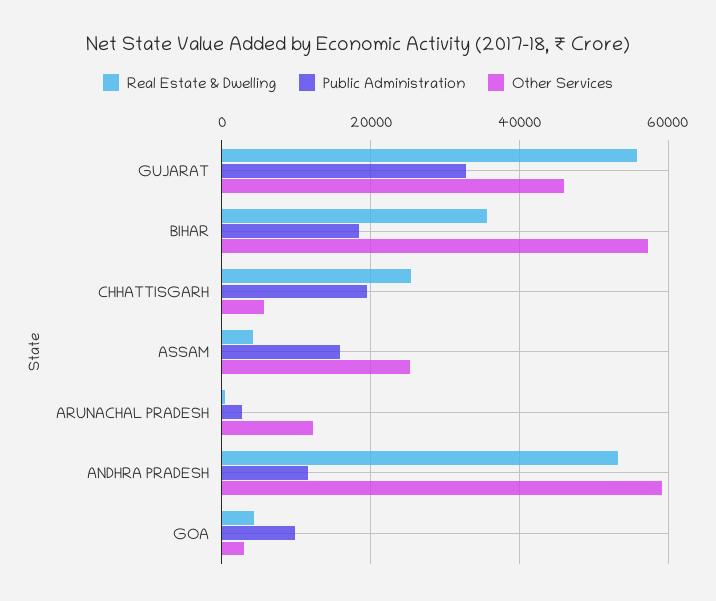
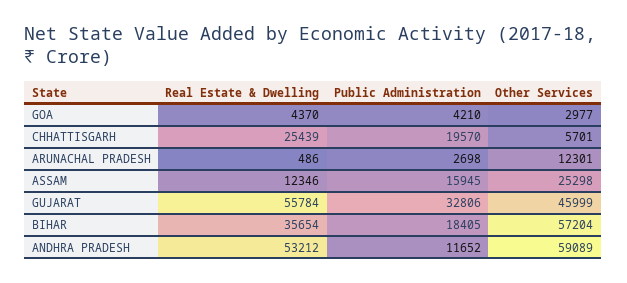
Real Estate & Dwelling, ASSAM: 4000 -> 12346
Public Administration, GOA: 10000 -> 4210

